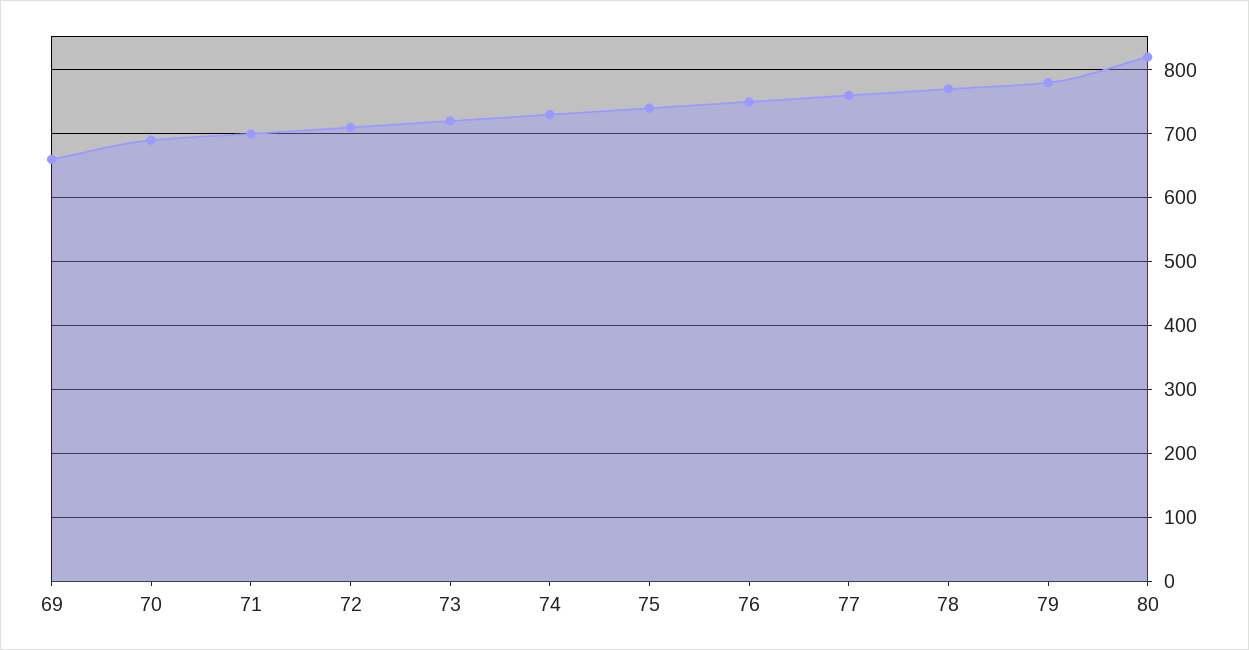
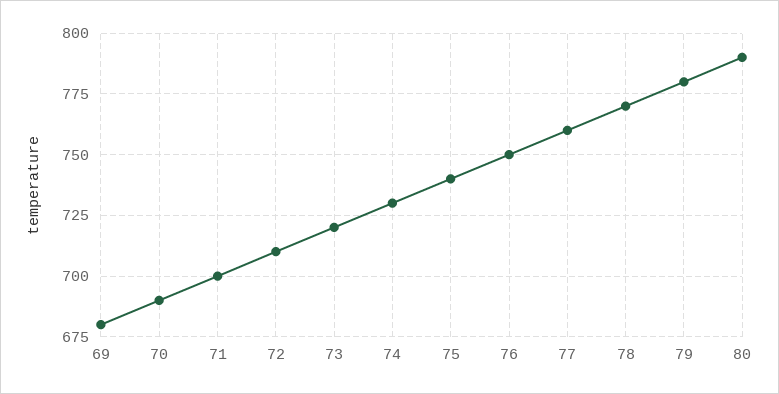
69: 660 -> 680
80: 820 -> 790

